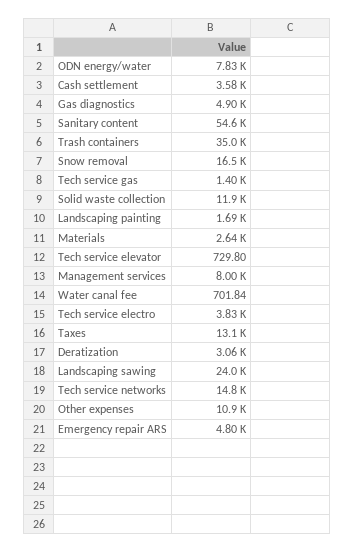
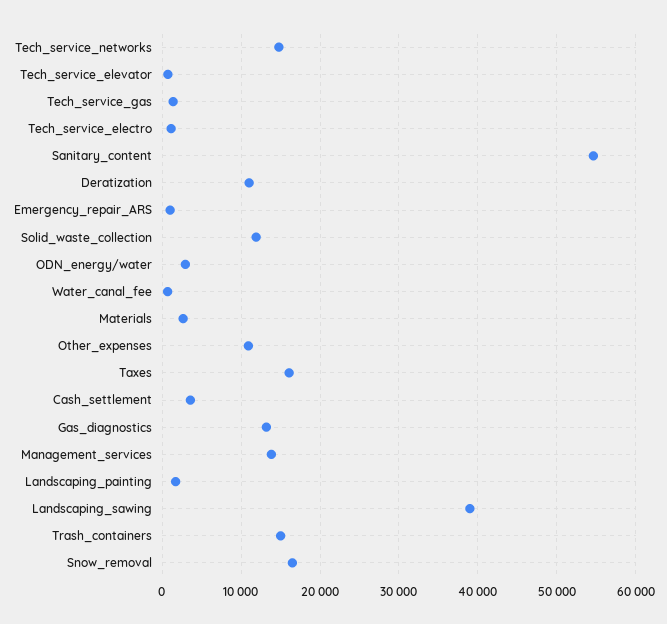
ODN energy/water: 7830 -> 3000
Gas diagnostics: 4900 -> 13000
Trash containers: 35000 -> 15000
Management services: 8000 -> 14000
Tech service electro: 3830 -> 1000
Taxes: 13100 -> 16000
Deratization: 3060 -> 11000
Landscaping sawing: 24000 -> 39000
Emergency repair ARS: 4800 -> 1000

